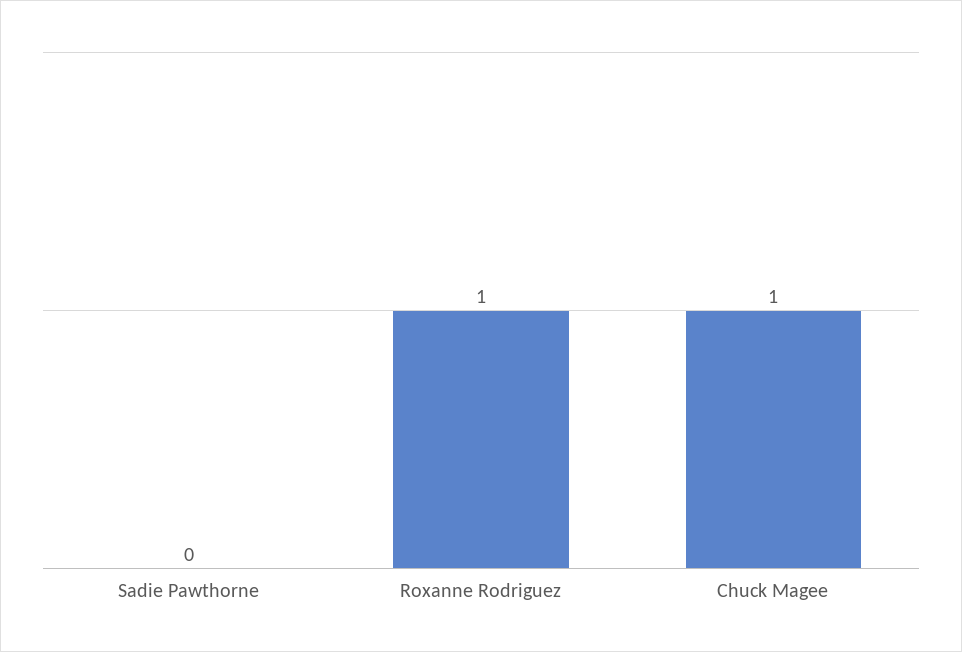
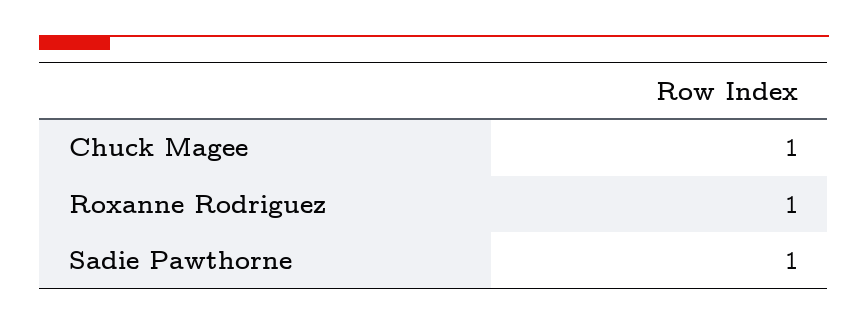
Sadie Pawthorne: 0 -> 1

